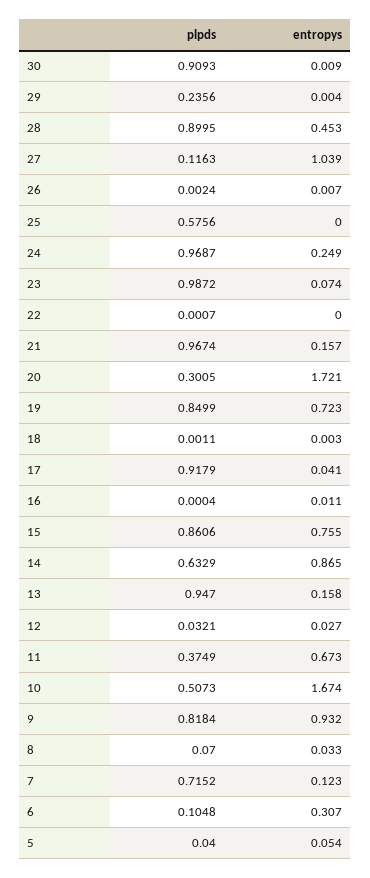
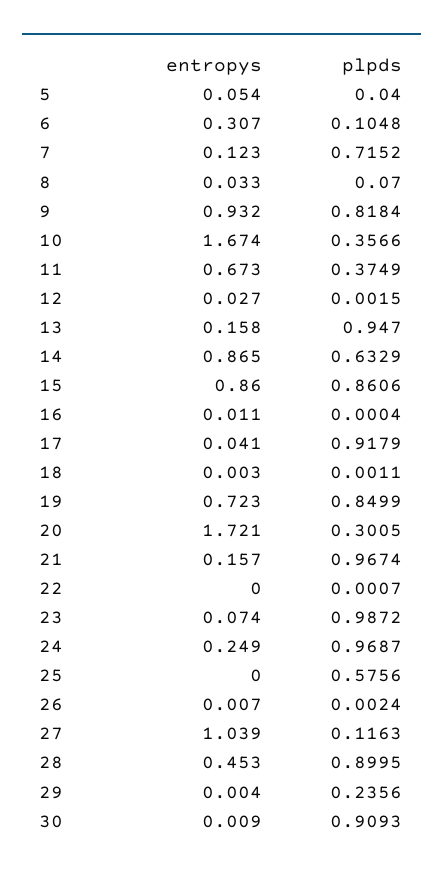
entropys, 15: 0.755 -> 0.86
plpds, 12: 0.0321 -> 0.0015
plpds, 10: 0.5073 -> 0.3566

